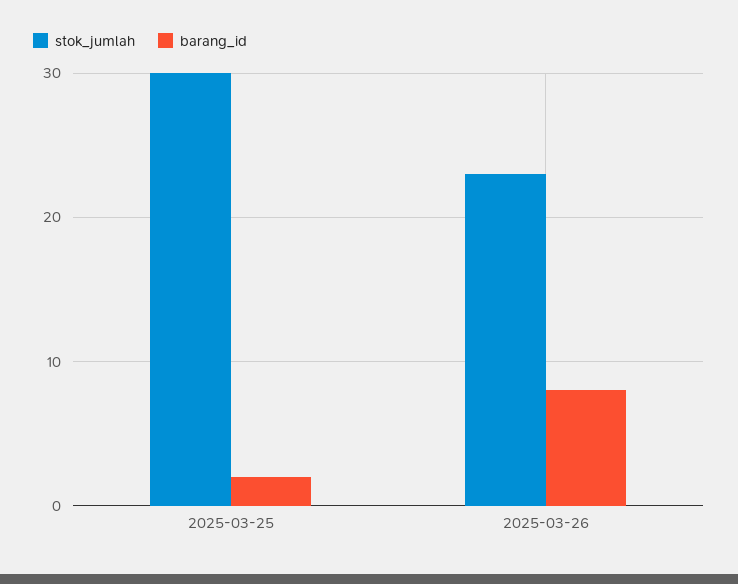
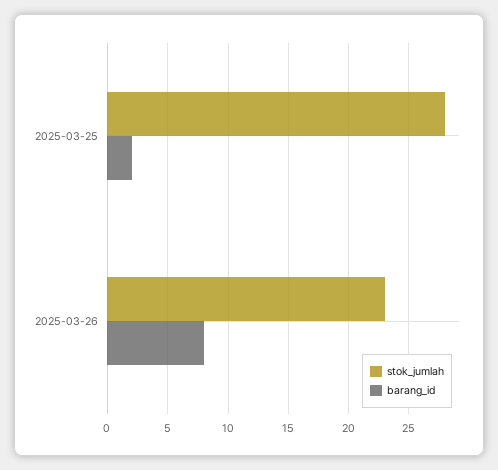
stok_jumlah, 2025-03-25: 30 -> 28

